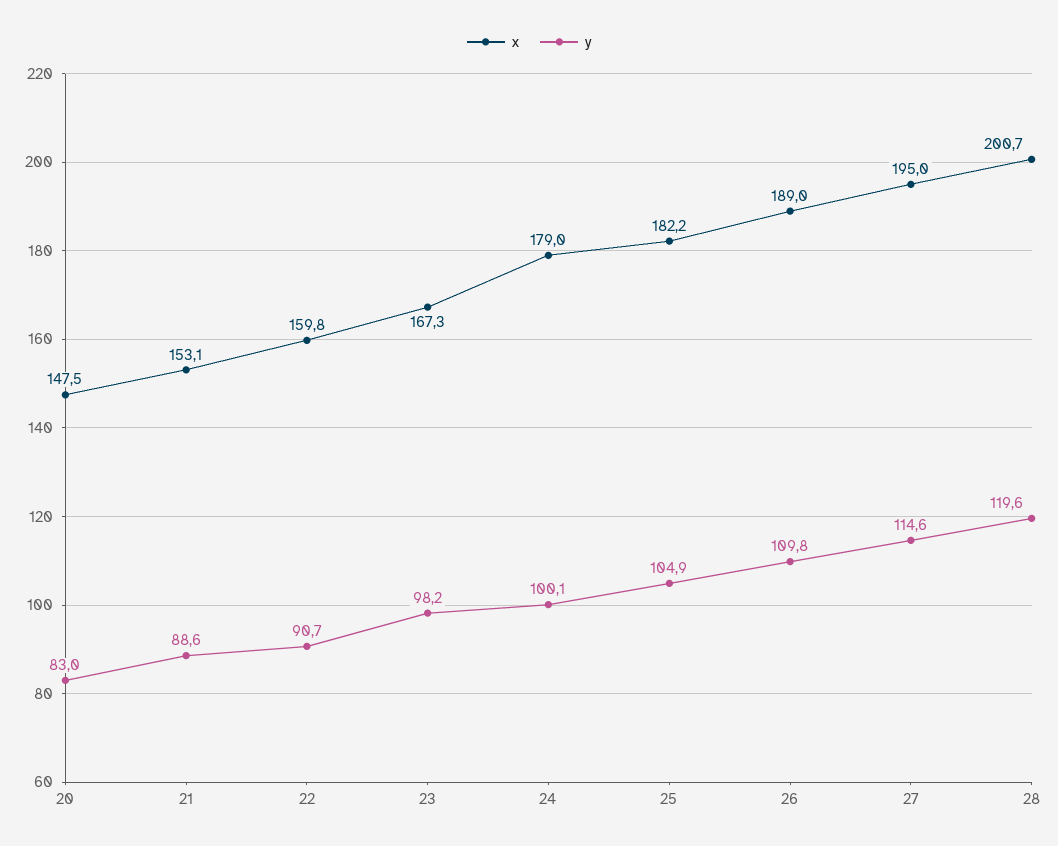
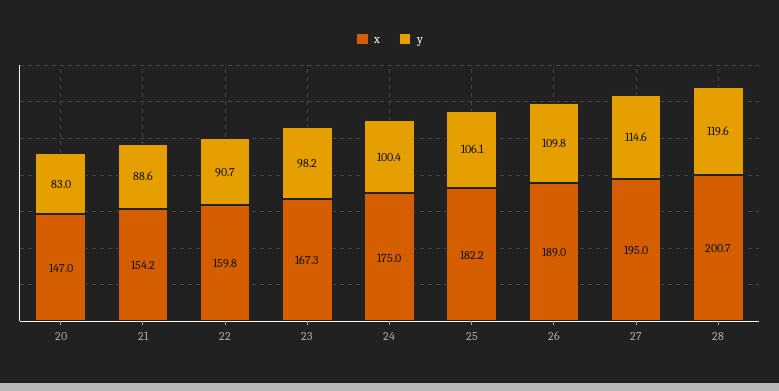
x, 20: 147.5 -> 147
x, 21: 153.1 -> 154.2
x, 24: 179 -> 175
y, 24: 100.1 -> 100.4
y, 25: 104.9 -> 106.1

